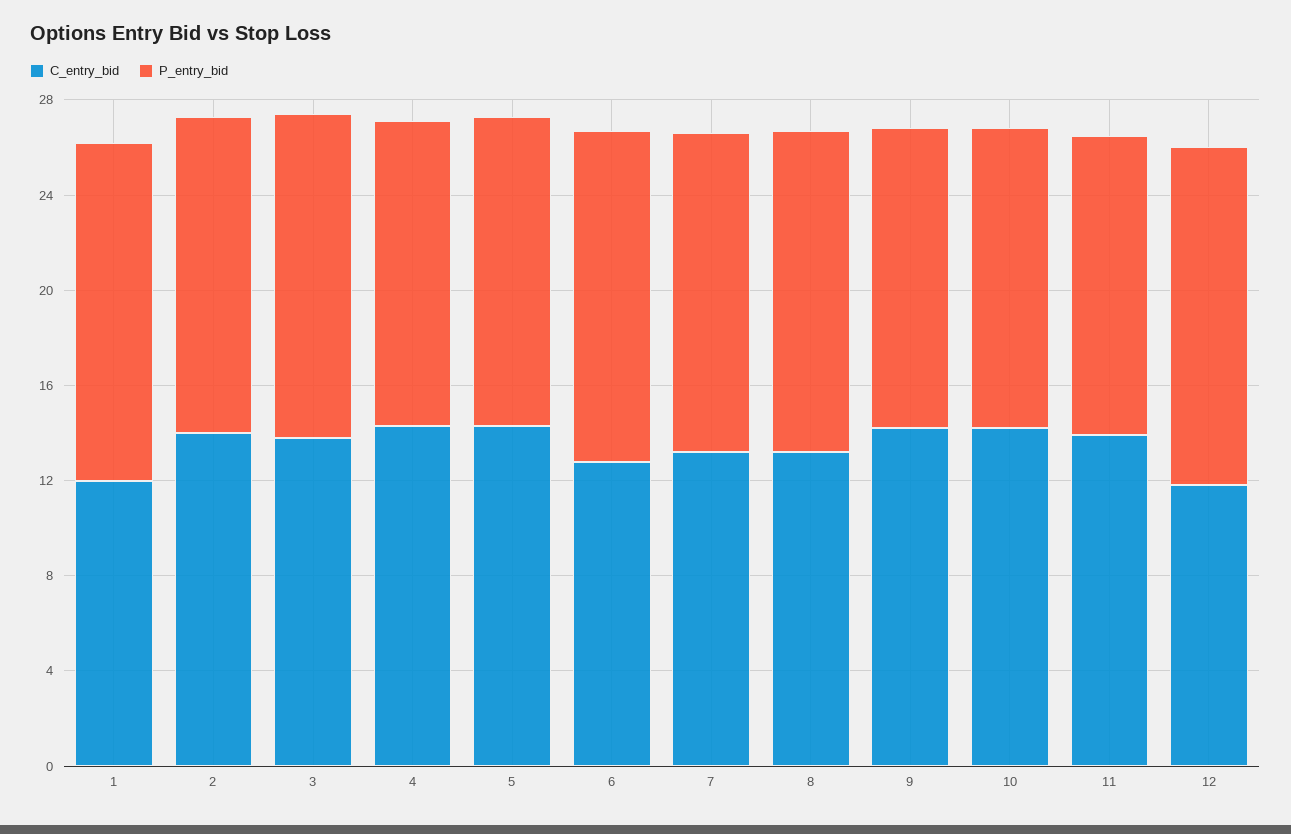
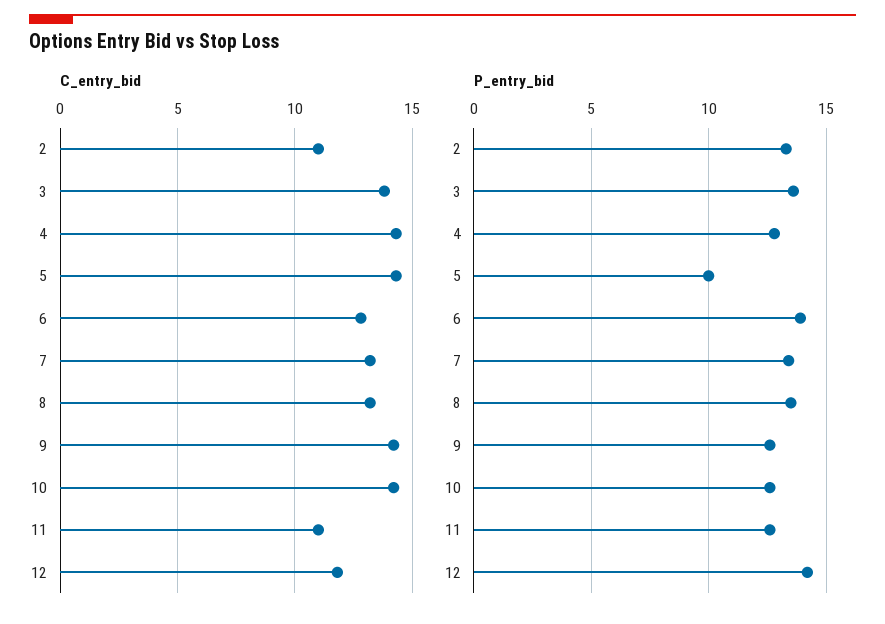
C_entry_bid, 1: 12 -> none
P_entry_bid, 1: 14 -> none
C_entry_bid, 2: 14 -> 11
P_entry_bid, 5: 13 -> 10
C_entry_bid, 11: 14 -> 11

